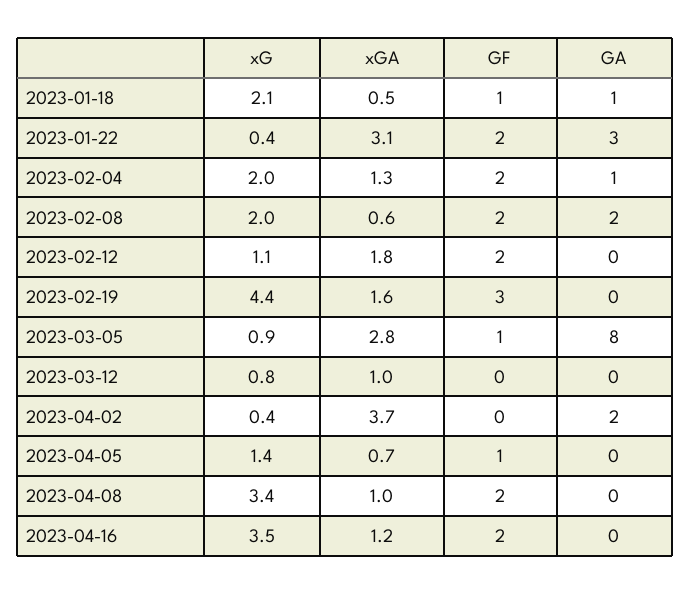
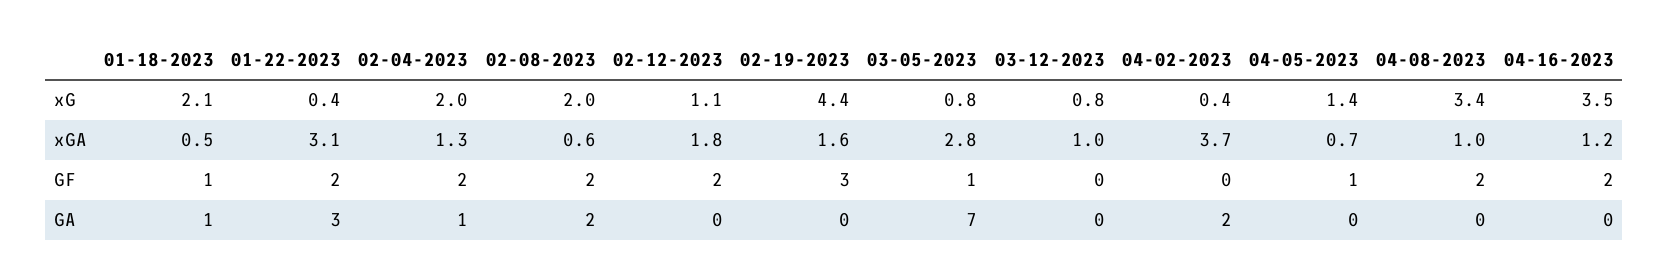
xG, 2023-03-05: 0.9 -> 0.8
GA, 2023-03-05: 8 -> 7

